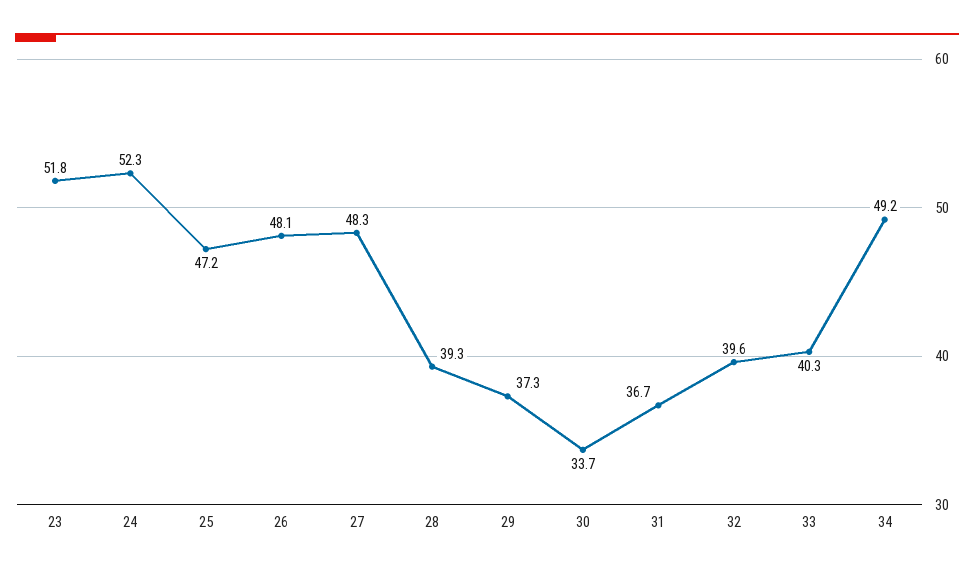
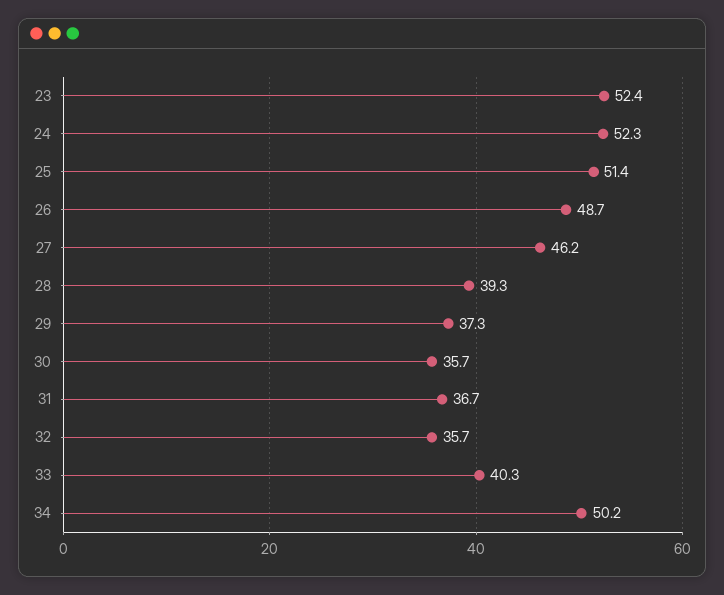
23: 51.8 -> 52.4
25: 47.2 -> 51.4
26: 48.1 -> 48.7
27: 48.3 -> 46.2
30: 33.7 -> 35.7
32: 39.6 -> 35.7
34: 49.2 -> 50.2

